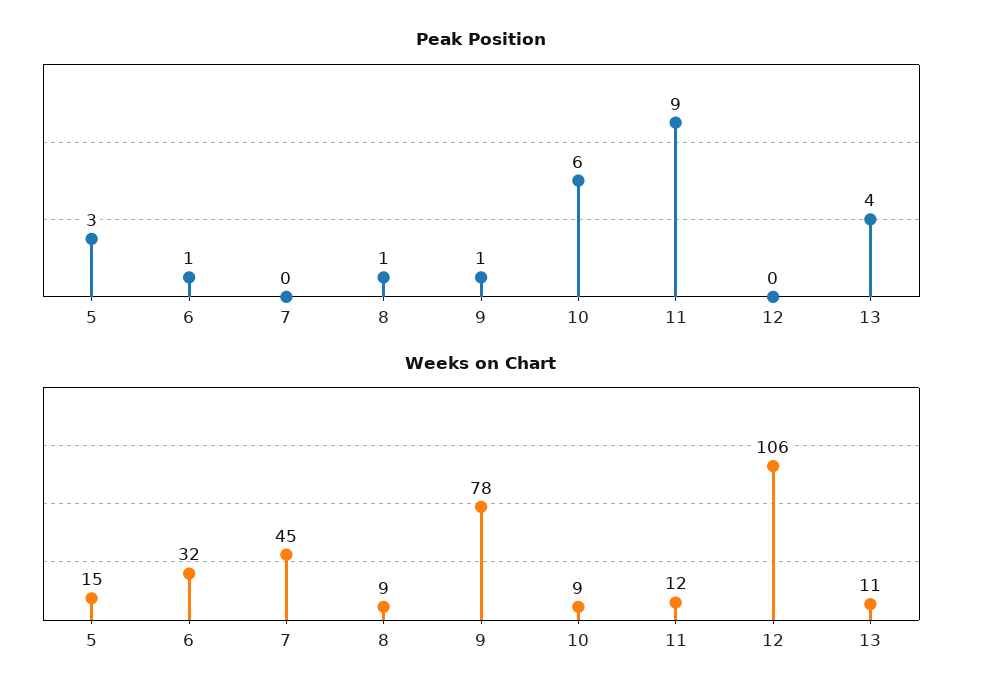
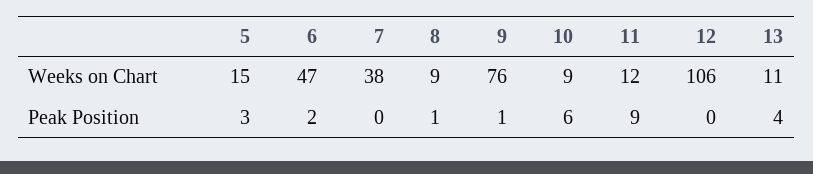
Peak Position, 6: 1 -> 2
Weeks on Chart, 6: 32 -> 47
Weeks on Chart, 7: 45 -> 38
Weeks on Chart, 9: 78 -> 76

